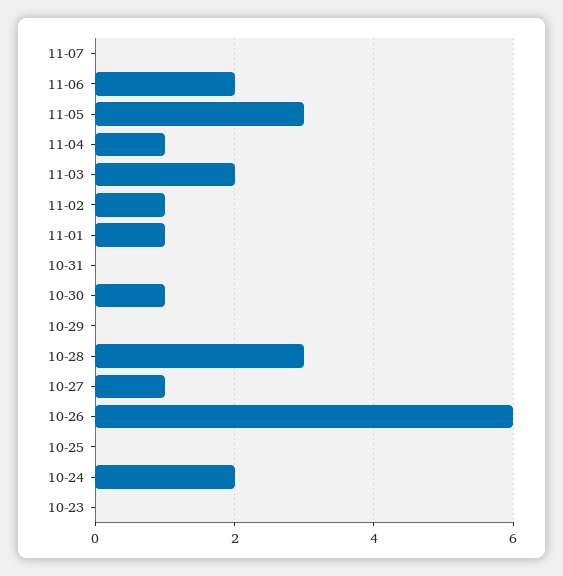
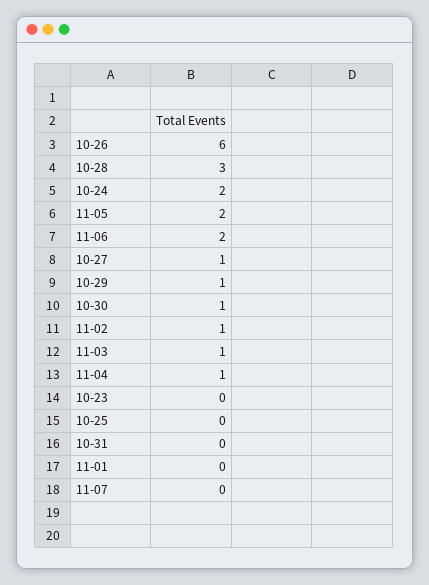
11-05: 3 -> 2
11-03: 2 -> 1
11-01: 1 -> 0
10-29: 0 -> 1

